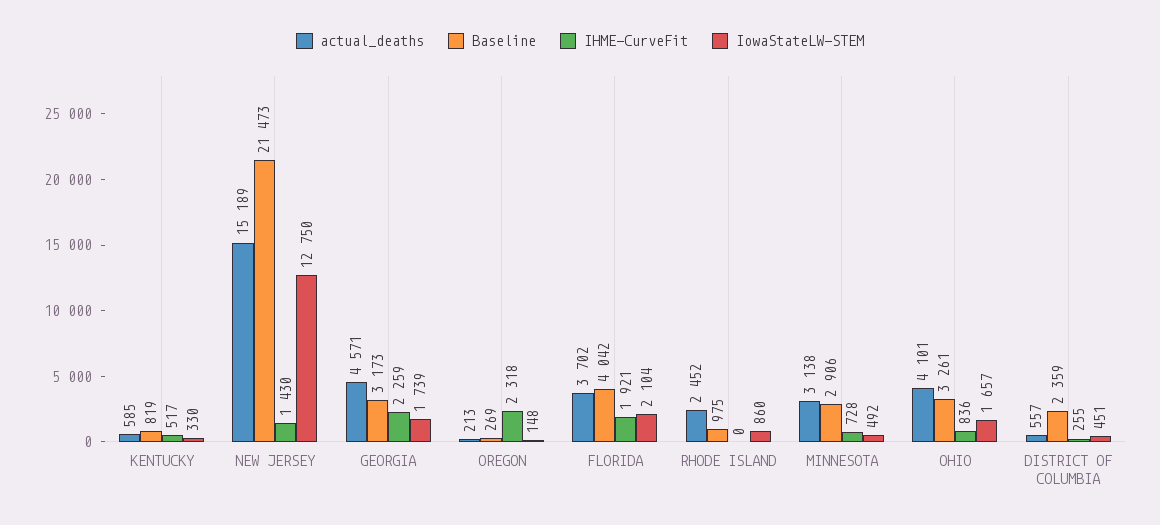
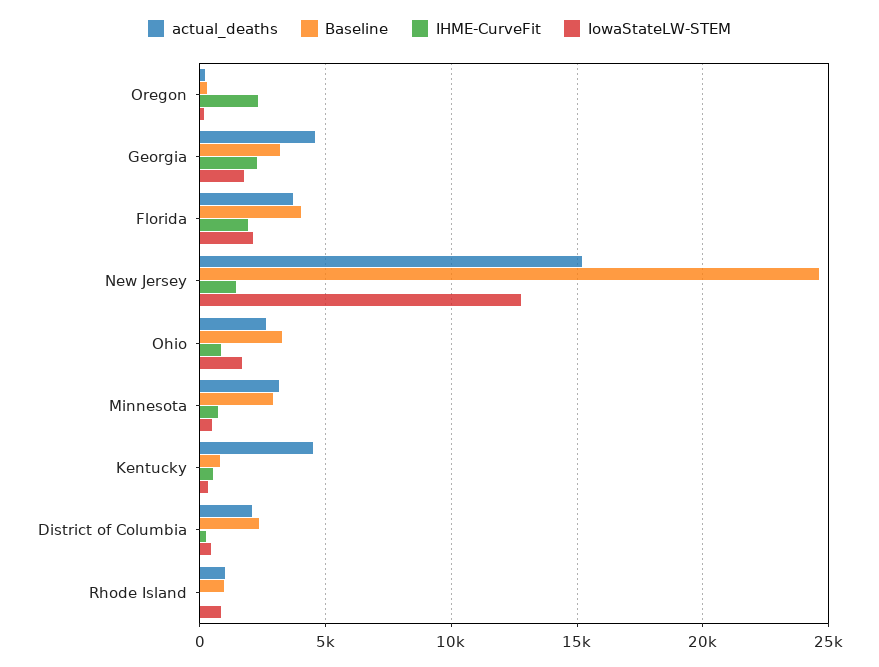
actual_deaths, KENTUCKY: 585 -> 4500
Baseline, NEW JERSEY: 21473 -> 24500
actual_deaths, RHODE ISLAND: 2452 -> 1000
actual_deaths, OHIO: 4101 -> 2500
actual_deaths, DISTRICT OF COLUMBIA: 557 -> 2000

